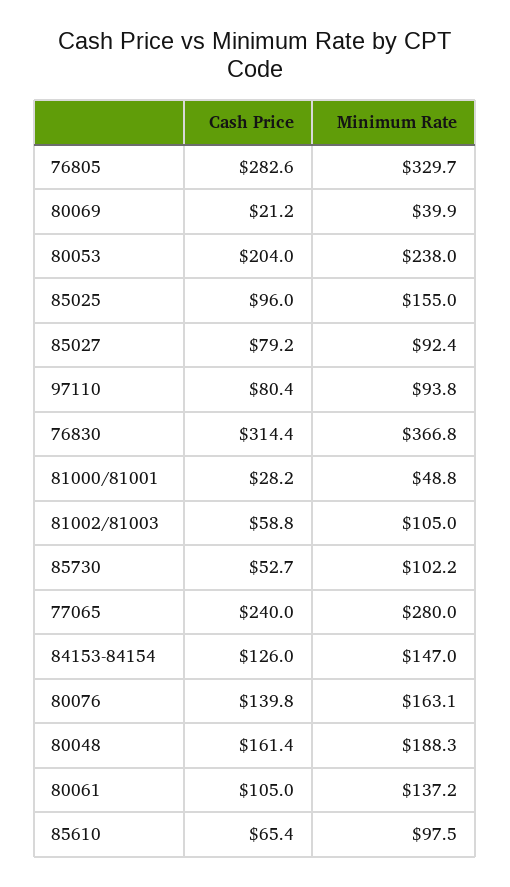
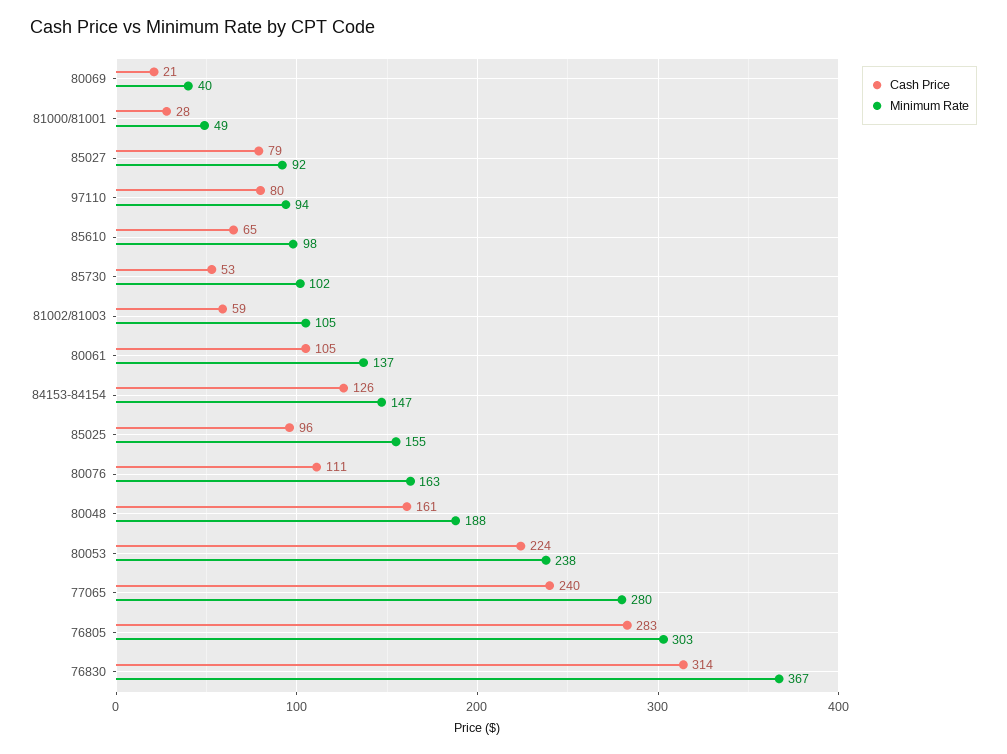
Minimum Rate, 76805: 329.7 -> 303
Cash Price, 80053: 204 -> 224
Cash Price, 80076: 139.8 -> 111

